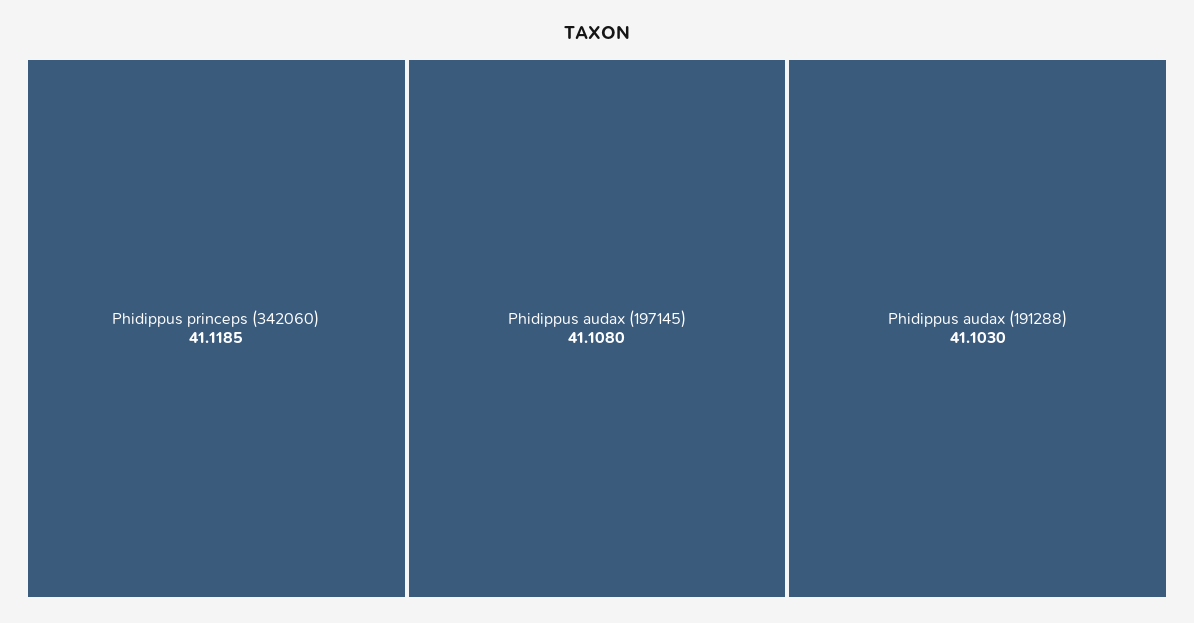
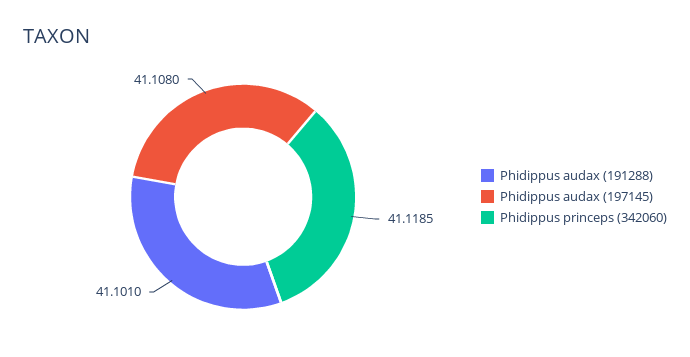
Phidippus audax (191288): 41.103 -> 41.101

